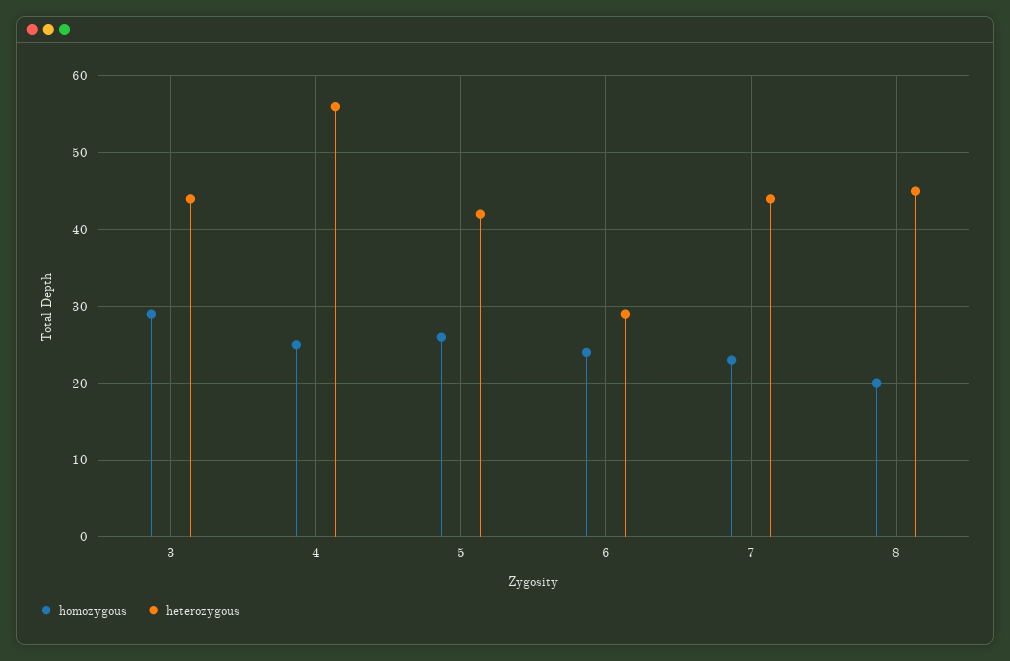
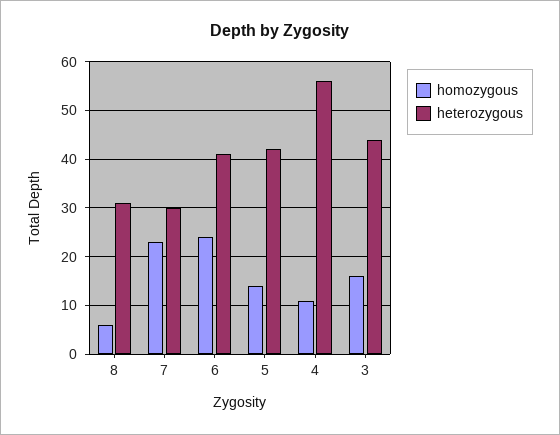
homozygous, 3: 29 -> 15
homozygous, 4: 25 -> 10
homozygous, 5: 26 -> 15
heterozygous, 6: 29 -> 40
heterozygous, 7: 44 -> 30
homozygous, 8: 20 -> 5
heterozygous, 8: 45 -> 30

